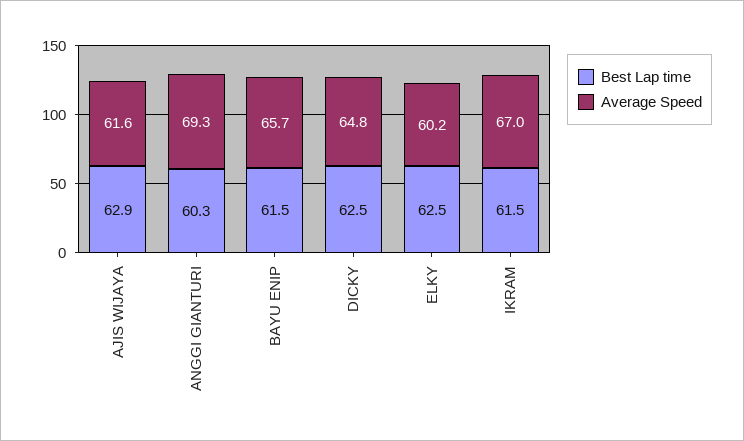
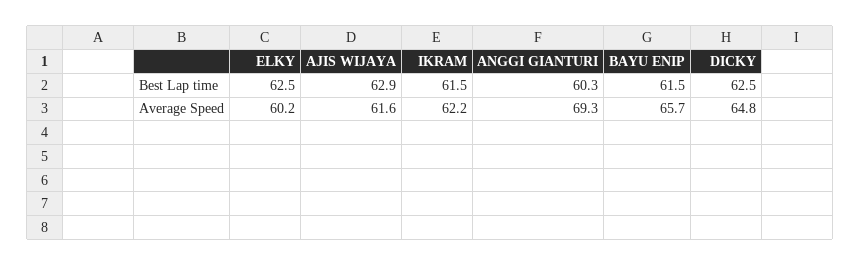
Average Speed, IKRAM: 67 -> 62.2

